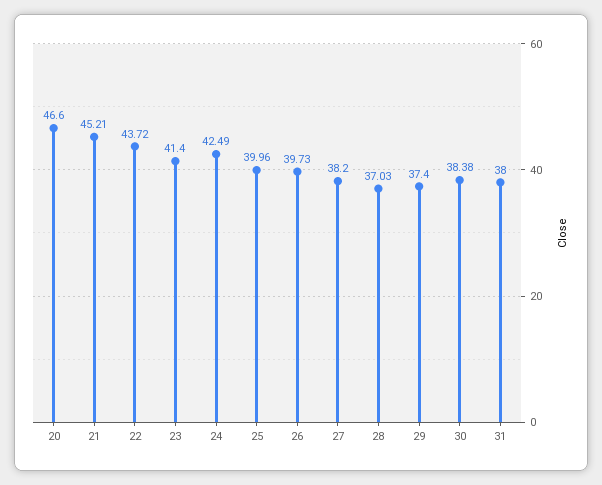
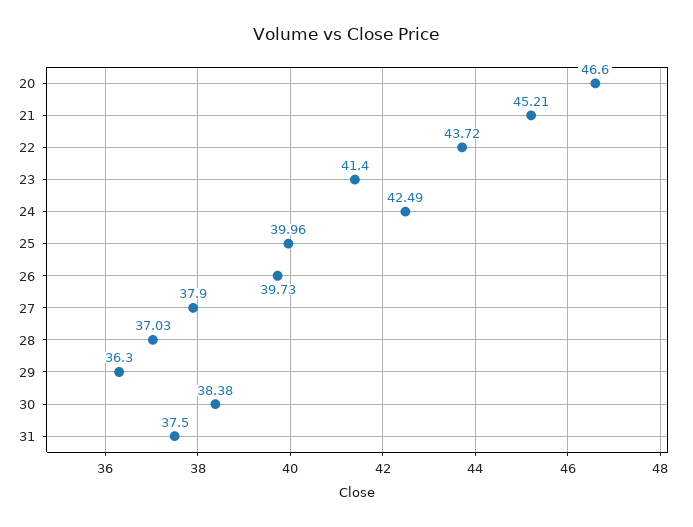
27: 38.2 -> 37.9
29: 37.4 -> 36.3
31: 38 -> 37.5

